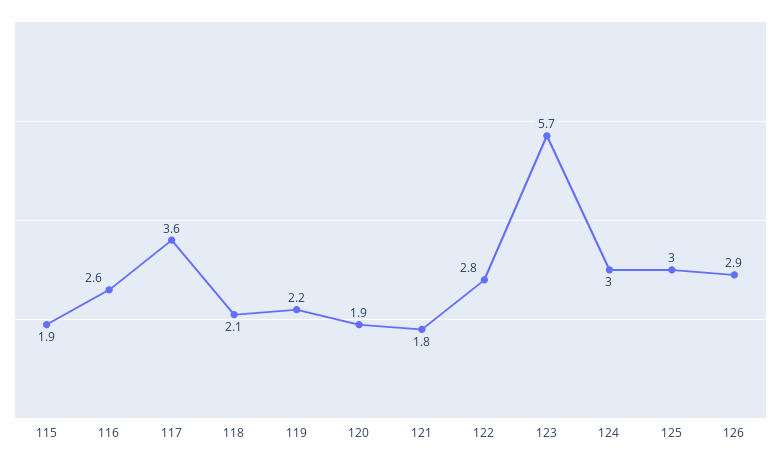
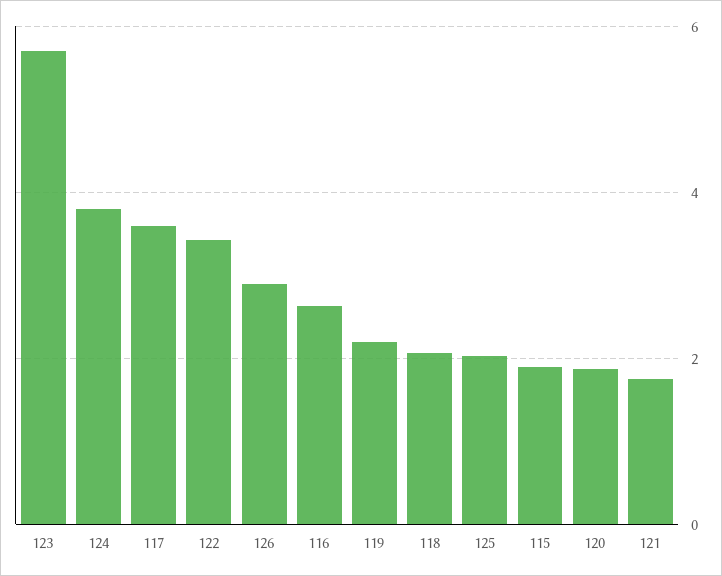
122: 2.8 -> 3.4
124: 3 -> 3.8
125: 3 -> 2

